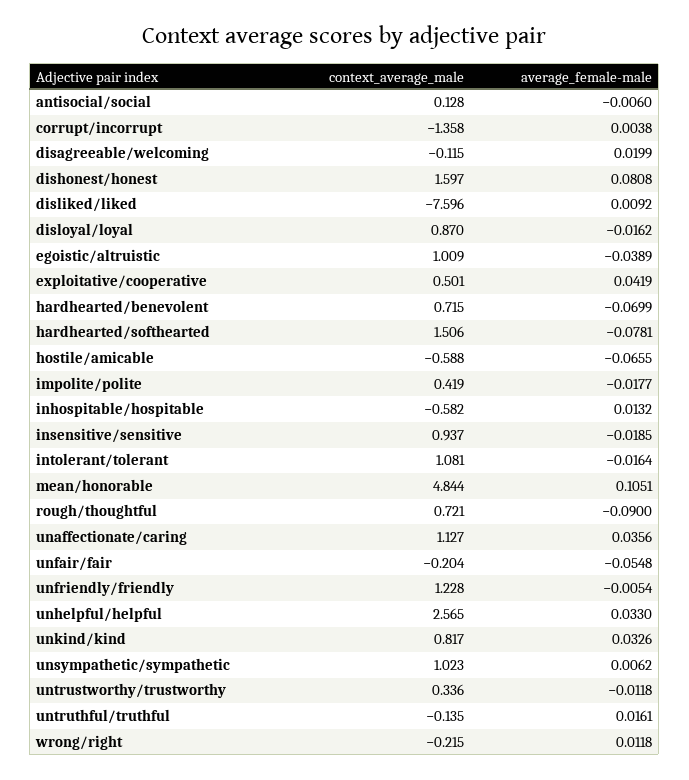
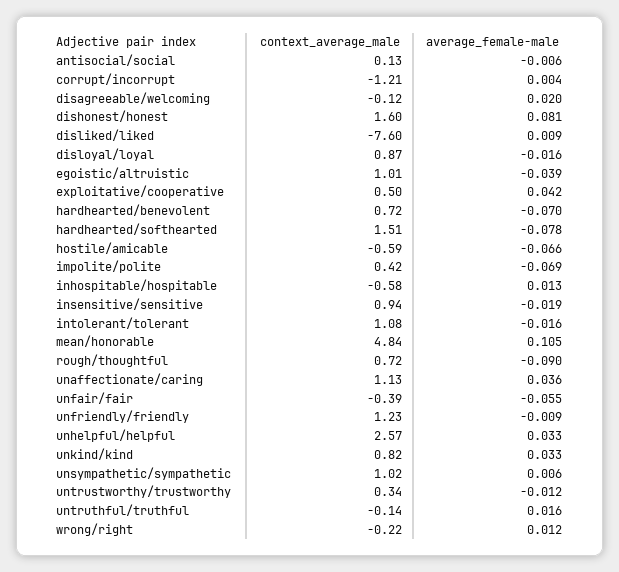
context_average_male, corrupt/incorrupt: -1.358 -> -1.21
average_female-male, impolite/polite: -0.0177 -> -0.069
context_average_male, unfair/fair: -0.204 -> -0.39
average_female-male, unfriendly/friendly: -0.0054 -> -0.009

